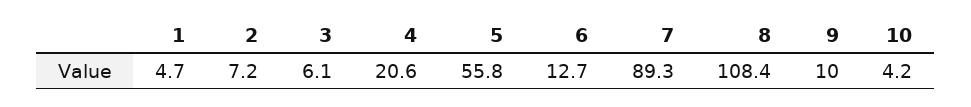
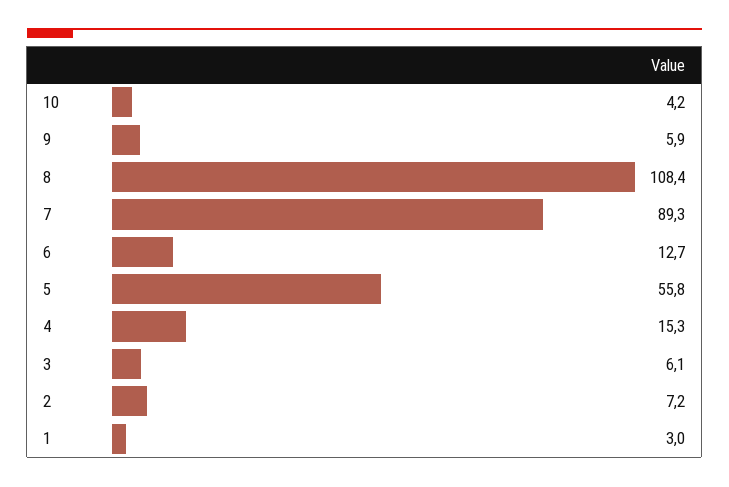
1: 4.7 -> 3
4: 20.6 -> 15.3
9: 10 -> 5.9

